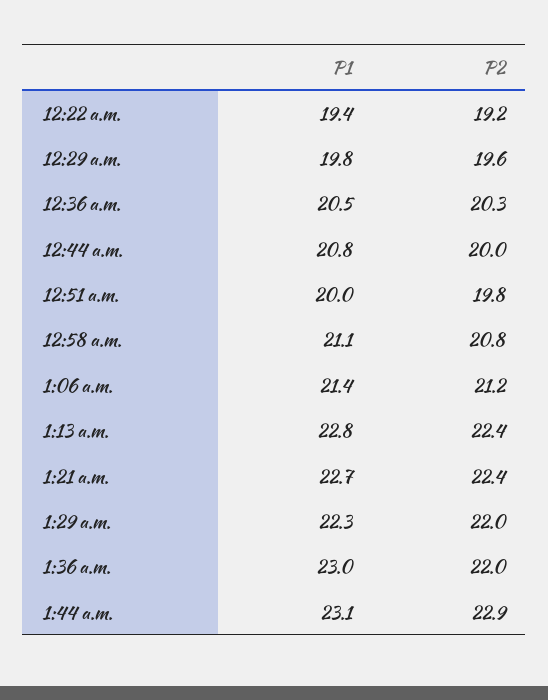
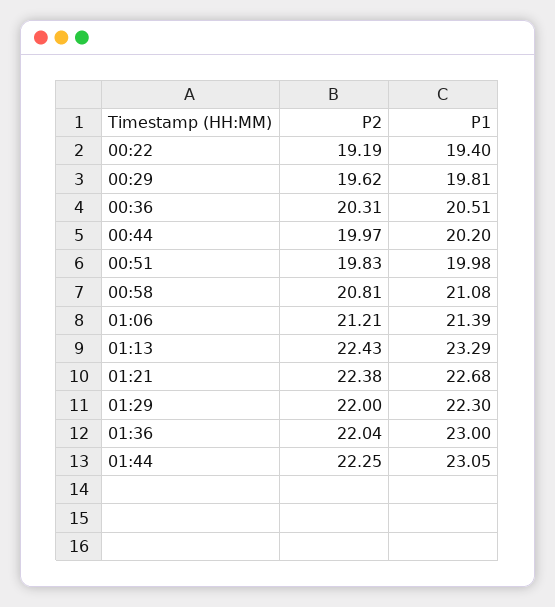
P1, 12:44 a.m.: 20.8 -> 20.2
P1, 1:13 a.m.: 22.8 -> 23.29
P2, 1:44 a.m.: 22.9 -> 22.25

